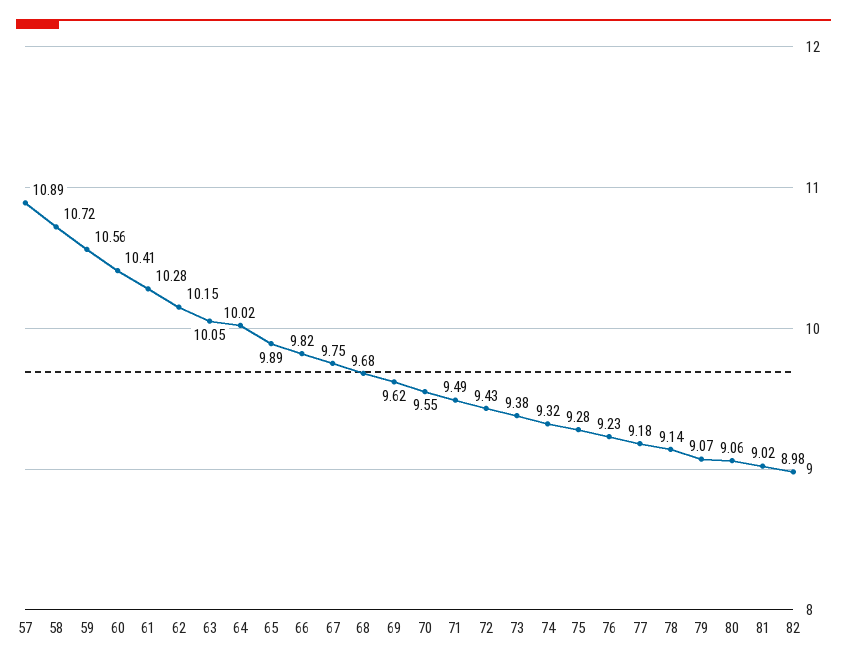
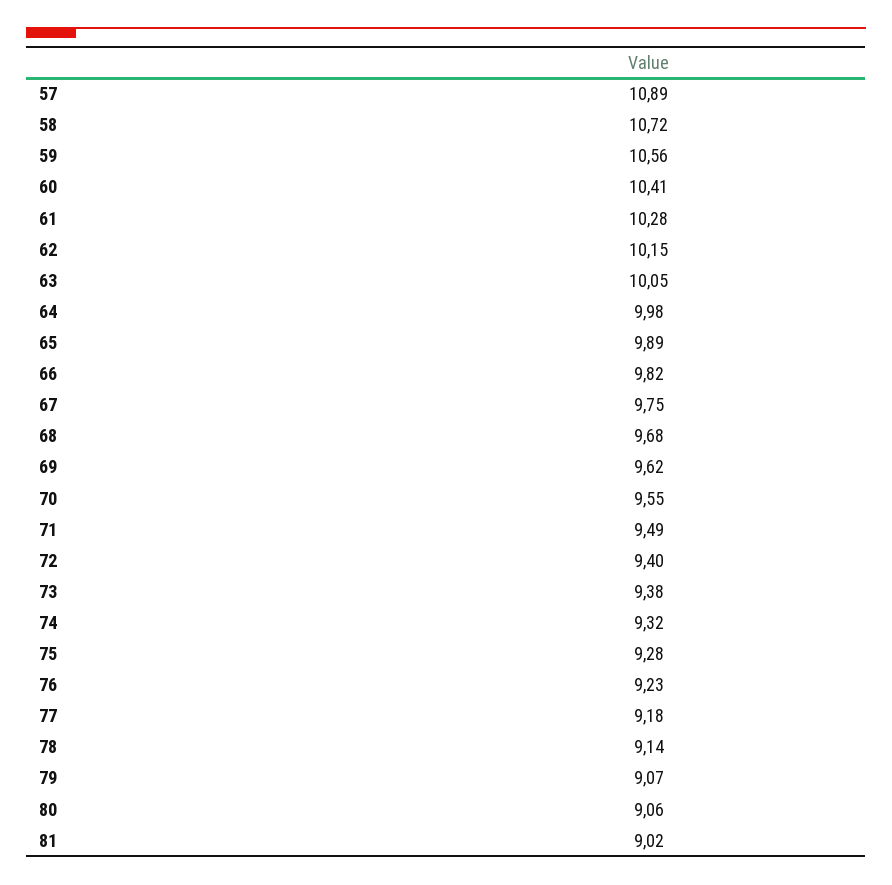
64: 10.02 -> 9.98
72: 9.43 -> 9.4
82: 8.98 -> none

